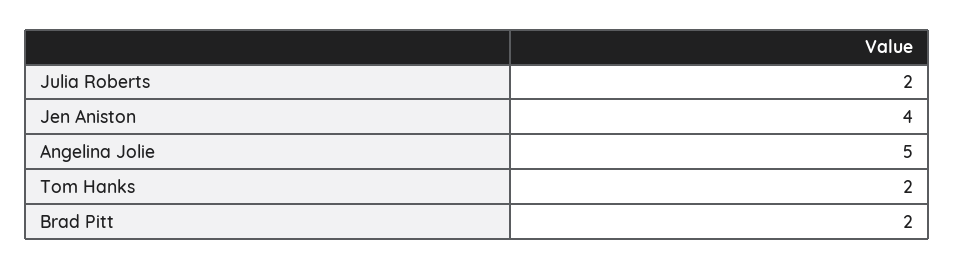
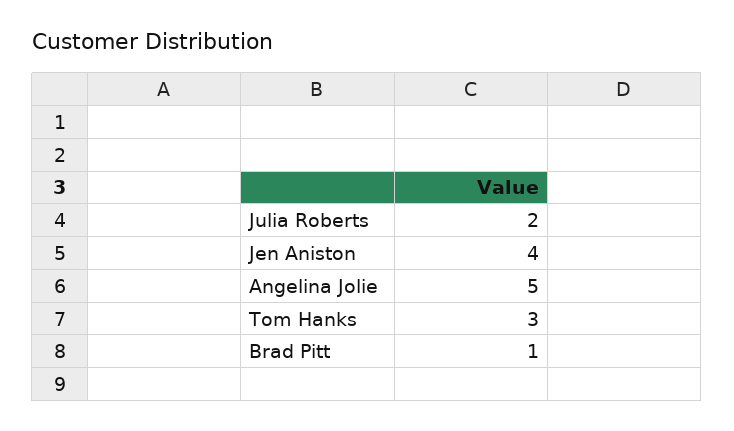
Tom Hanks: 2 -> 3
Brad Pitt: 2 -> 1

